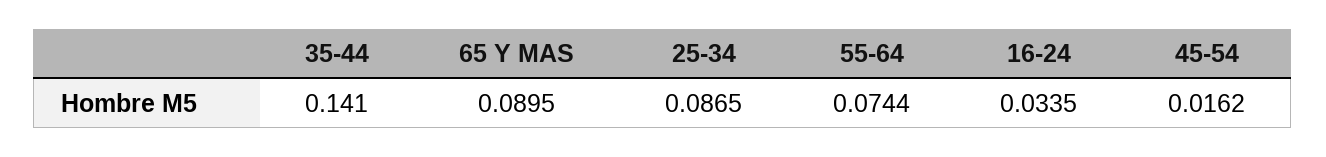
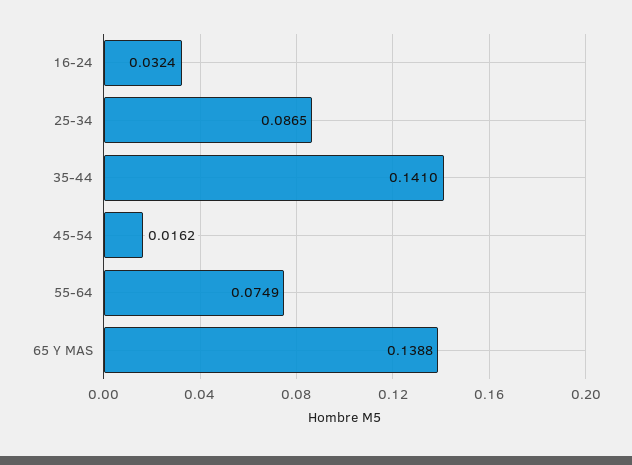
65 Y MAS: 0.0895 -> 0.1388
55-64: 0.0744 -> 0.0749
16-24: 0.0335 -> 0.0324

